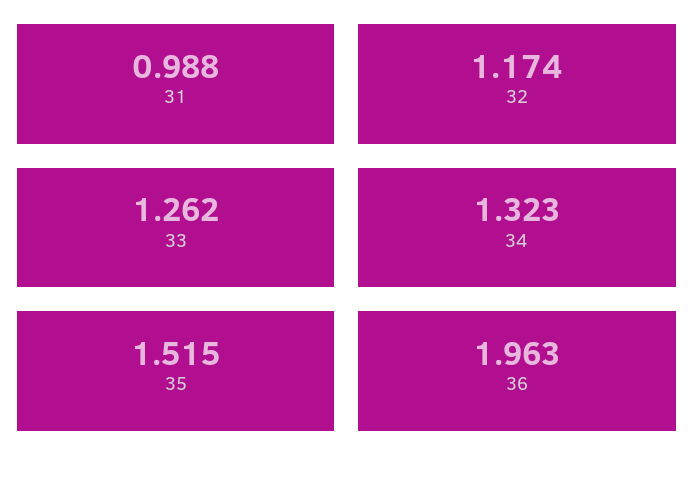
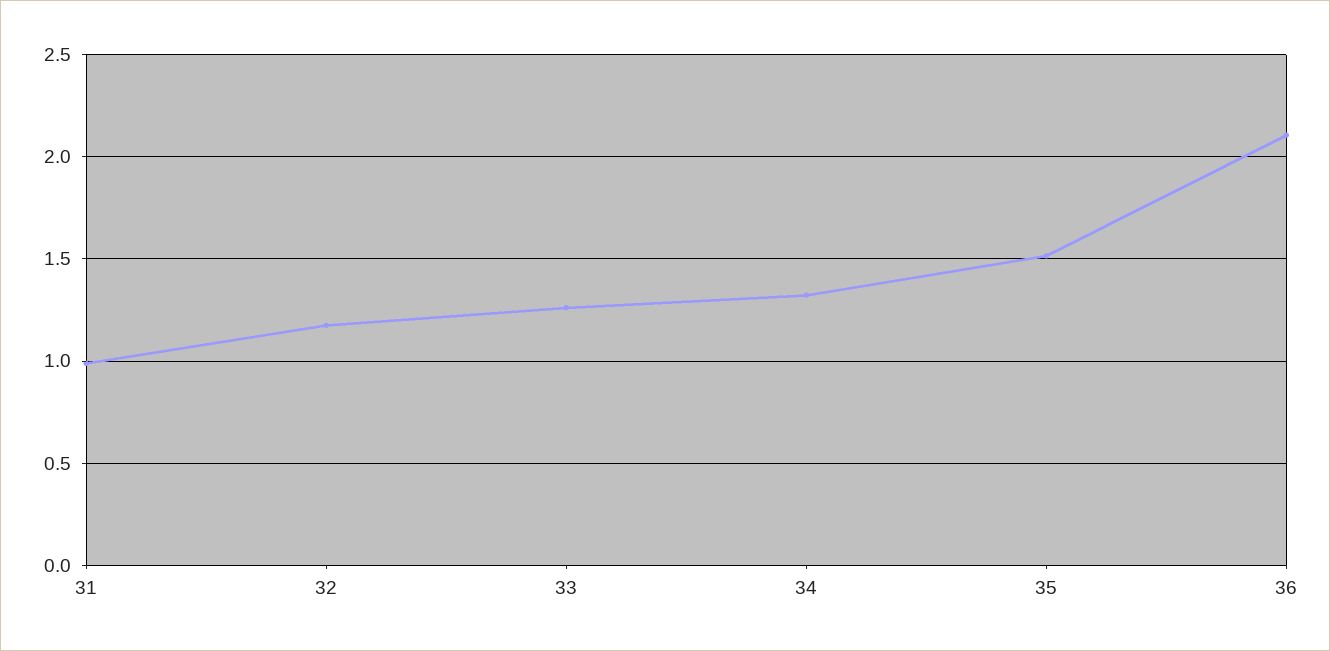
36: 1.963 -> 2.1

